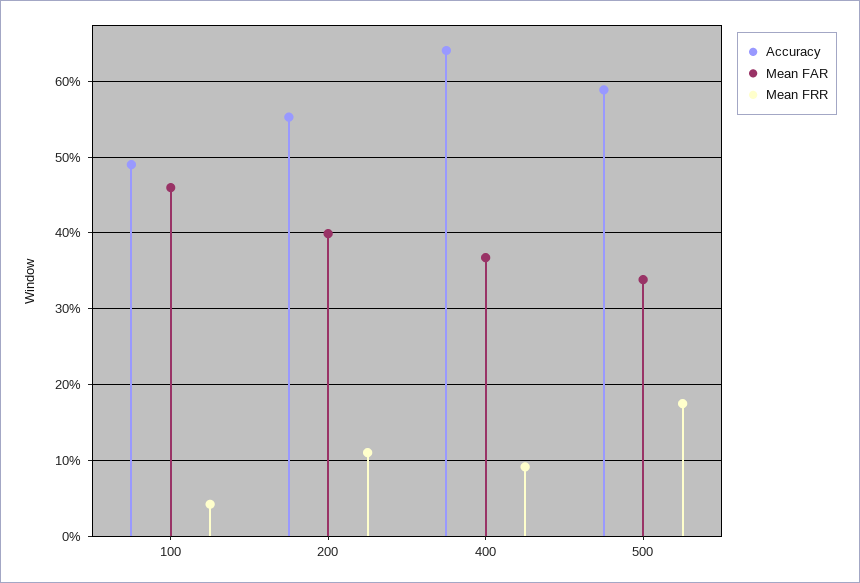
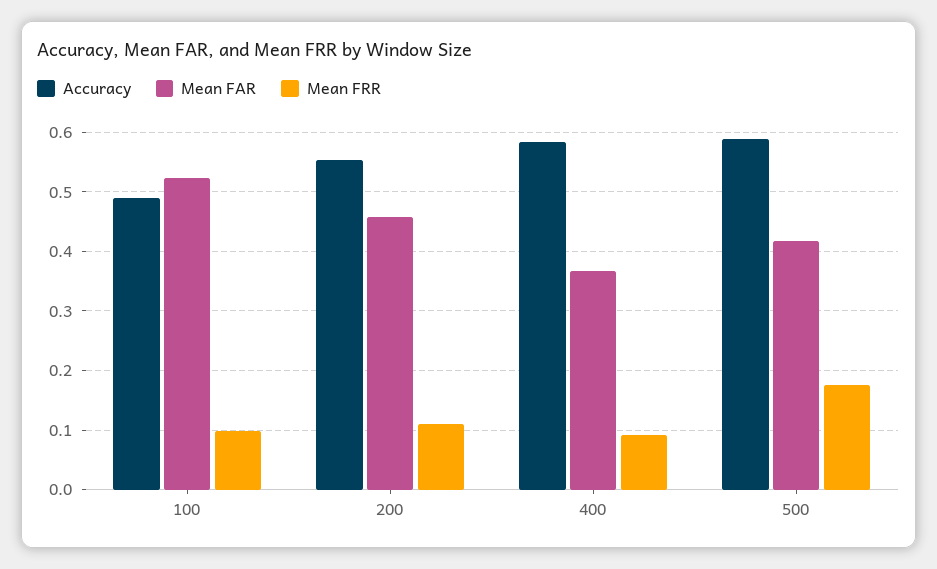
Mean FAR, 100: 0.46 -> 0.52
Mean FRR, 100: 0.04 -> 0.1
Mean FAR, 200: 0.4 -> 0.46
Accuracy, 400: 0.64 -> 0.58
Mean FAR, 500: 0.34 -> 0.42

